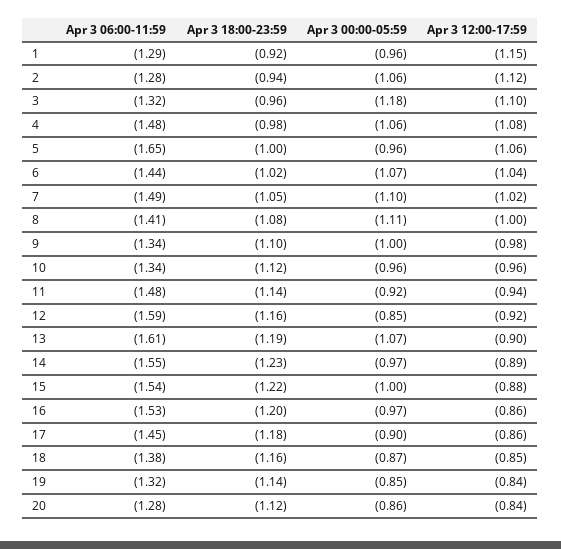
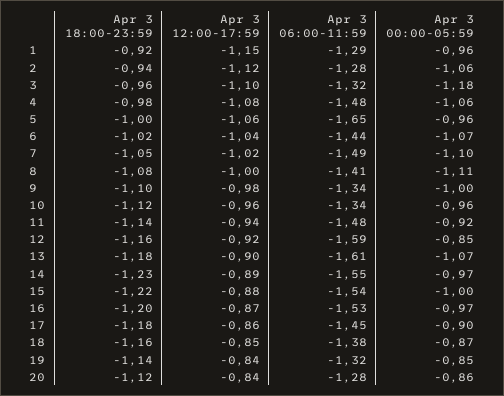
Apr 3 18:00-23:59, 13: -1.19 -> -1.18
Apr 3 12:00-17:59, 16: -0.86 -> -0.87

